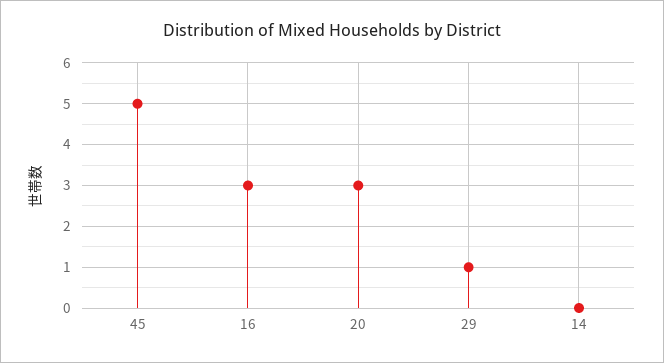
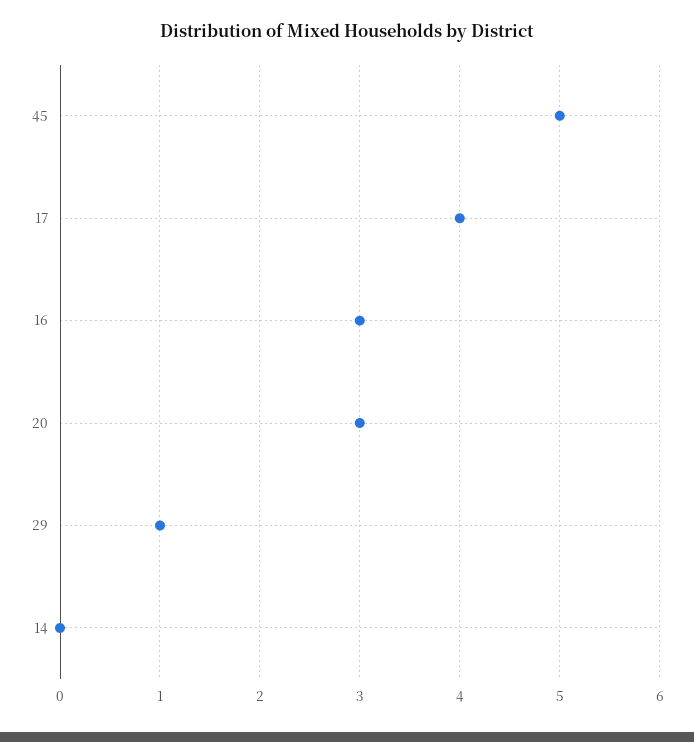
17: none -> 4

